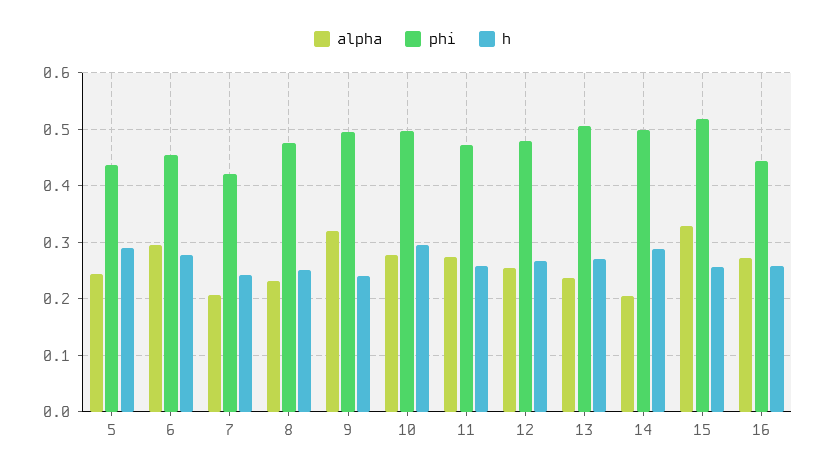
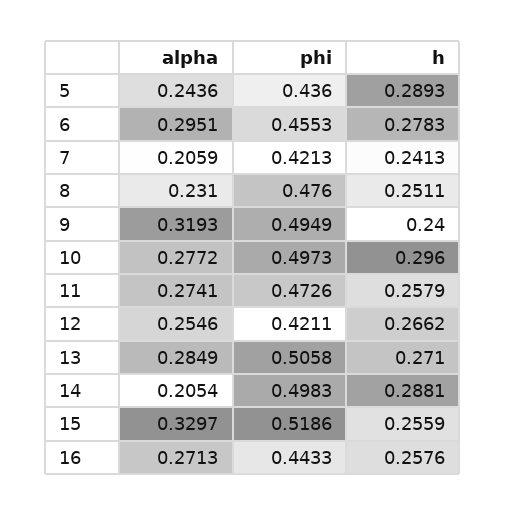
phi, 12: 0.48 -> 0.4211
alpha, 13: 0.24 -> 0.2849

